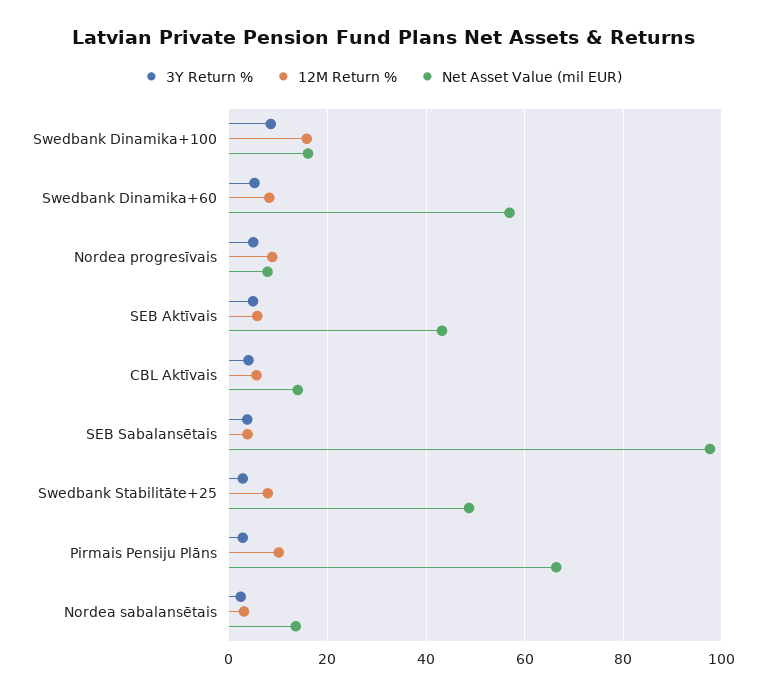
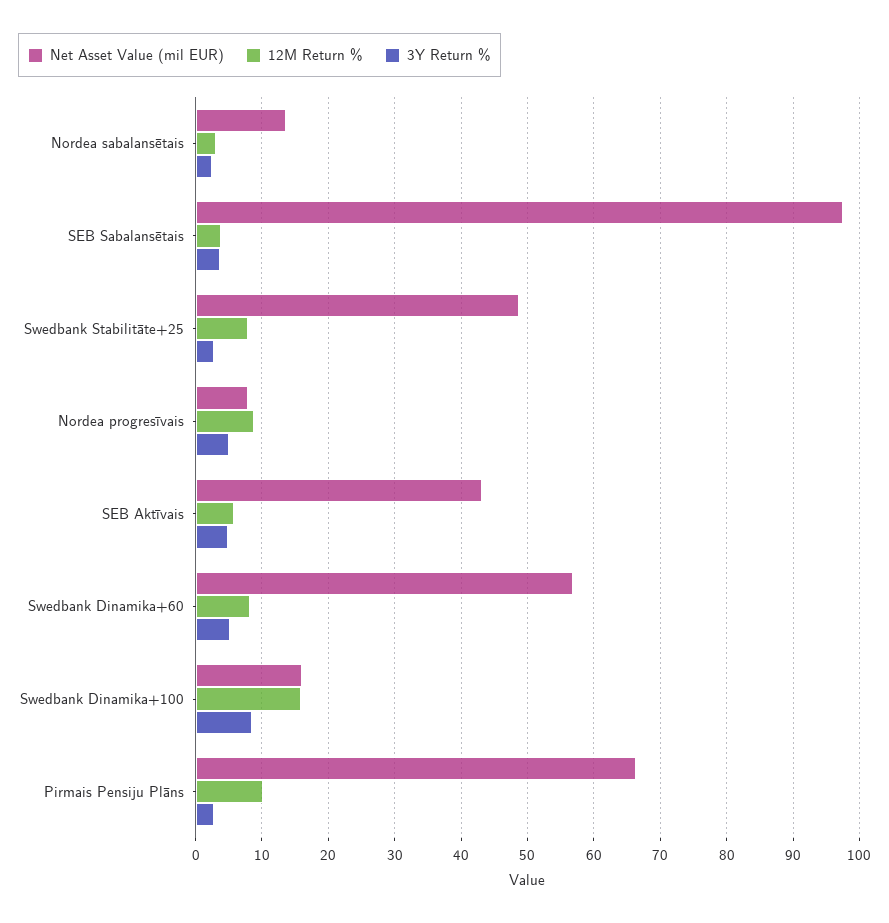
3Y Return %, CBL Aktīvais: 4 -> none
12M Return %, CBL Aktīvais: 6 -> none
Net Asset Value (mil EUR), CBL Aktīvais: 14 -> none

